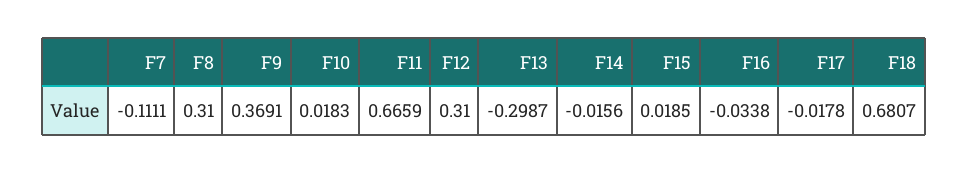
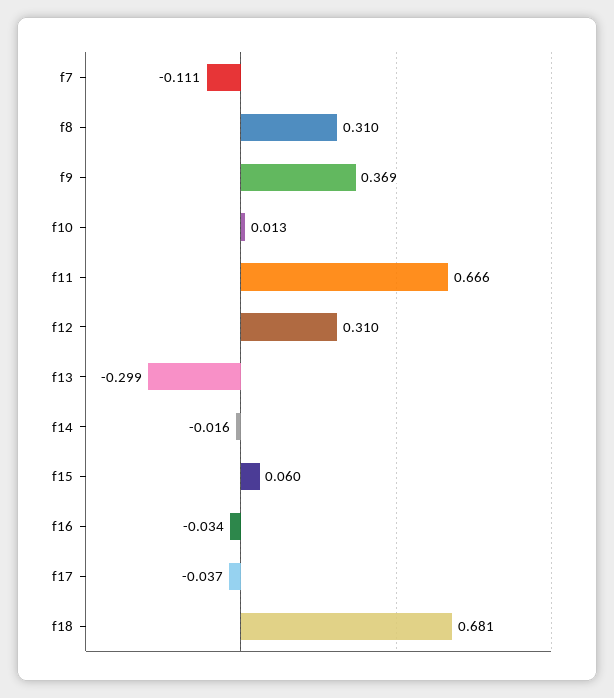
F10: 0.0183 -> 0.013
F15: 0.0185 -> 0.06
F17: -0.0178 -> -0.037

